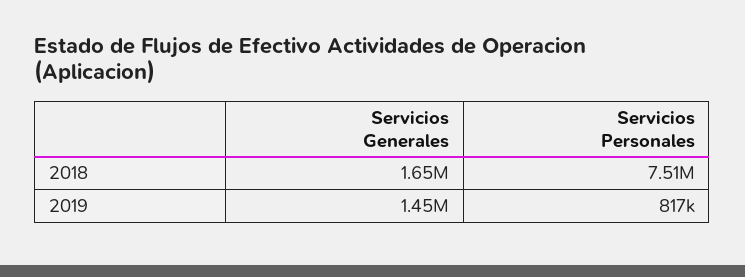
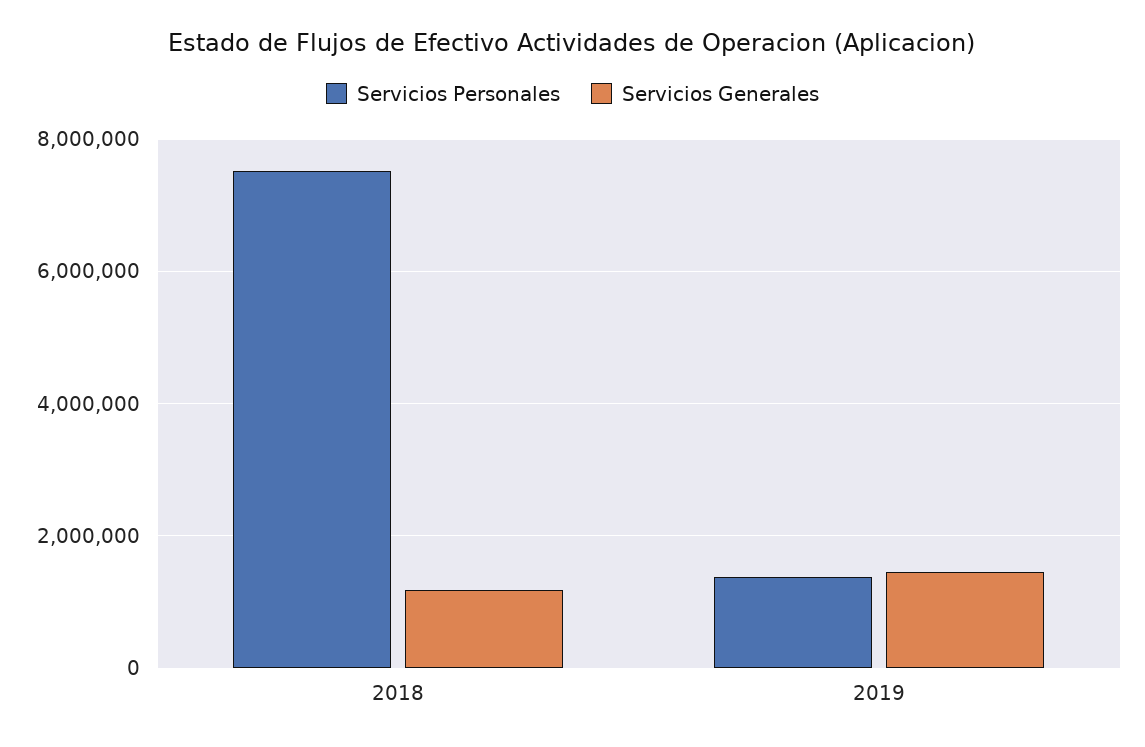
Servicios Generales, 2018: 1650000 -> 1200000
Servicios Personales, 2019: 817000 -> 1400000

